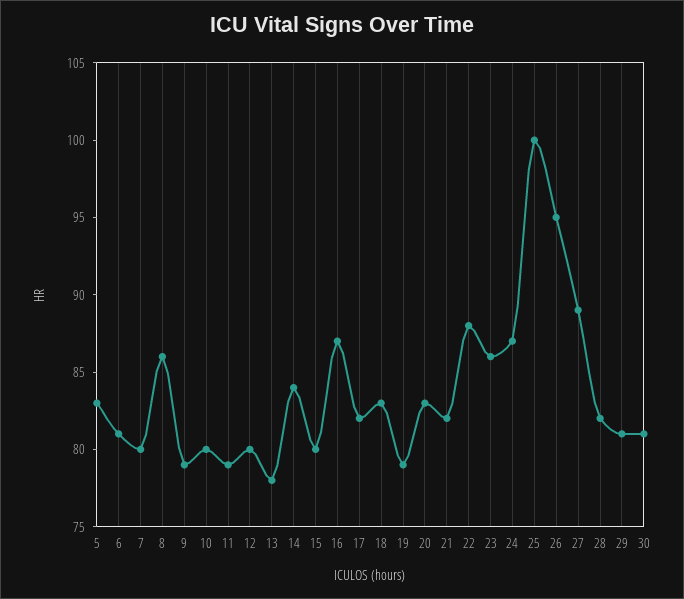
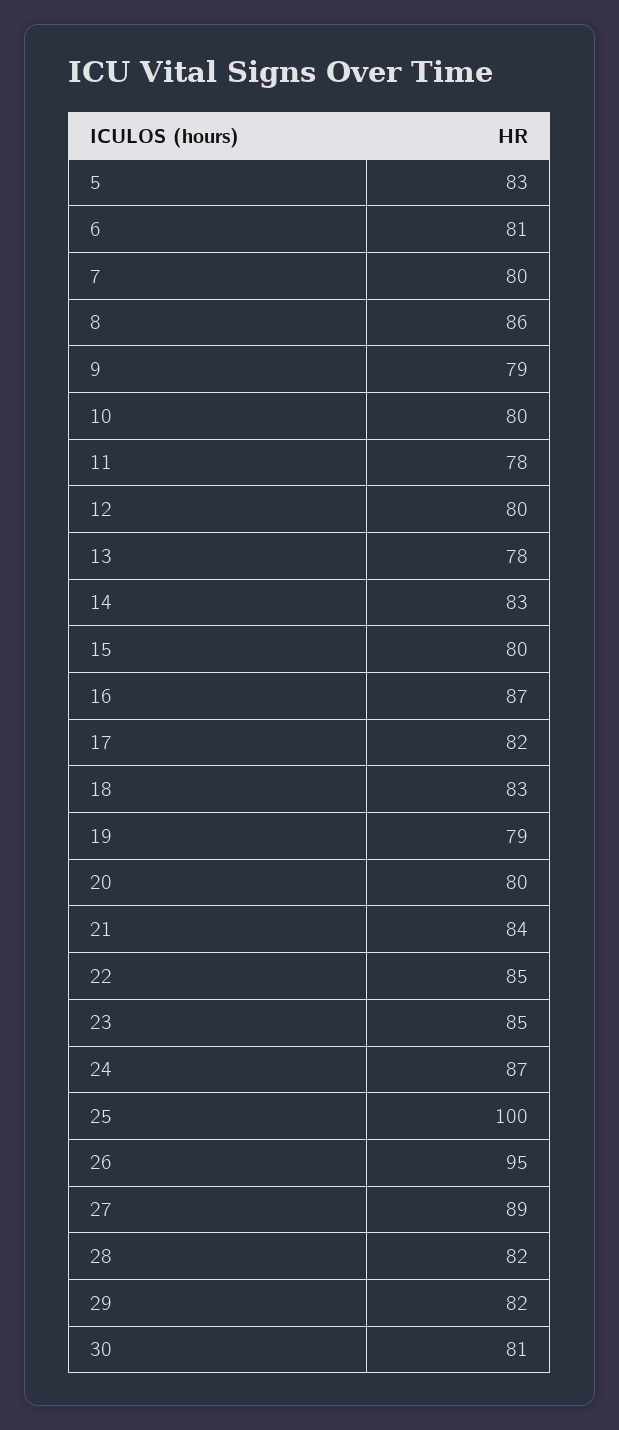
11: 79 -> 78
14: 84 -> 83
20: 83 -> 80
21: 82 -> 84
22: 88 -> 85
23: 86 -> 85
29: 81 -> 82

